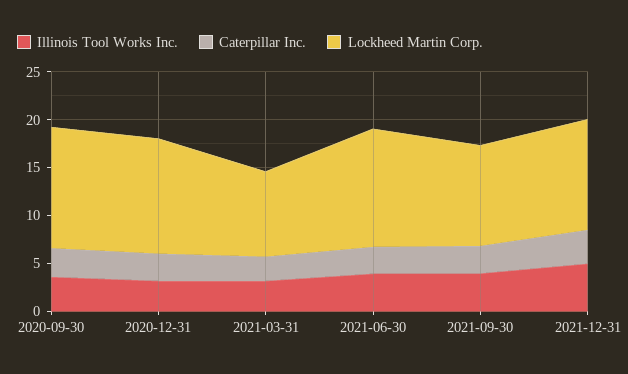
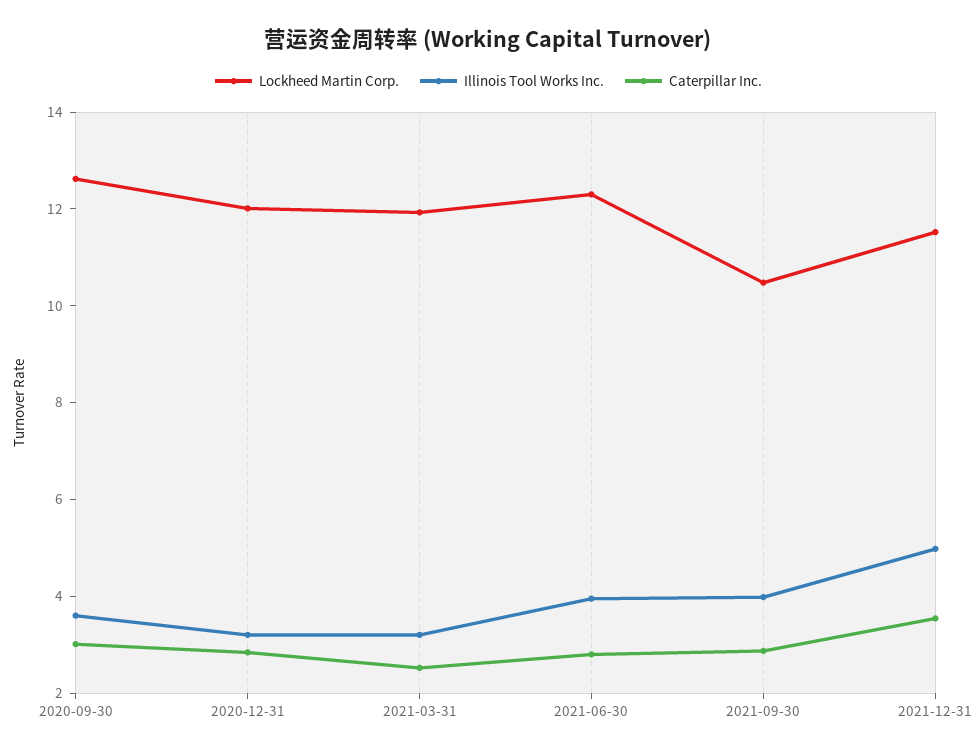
Lockheed Martin Corp., 2021-03-31: 9 -> 12

